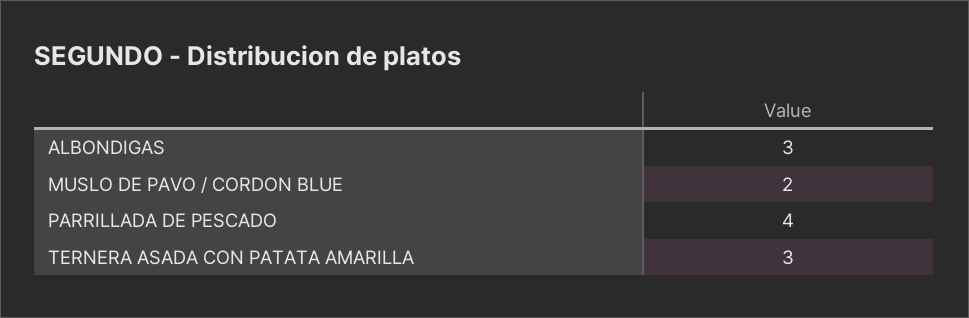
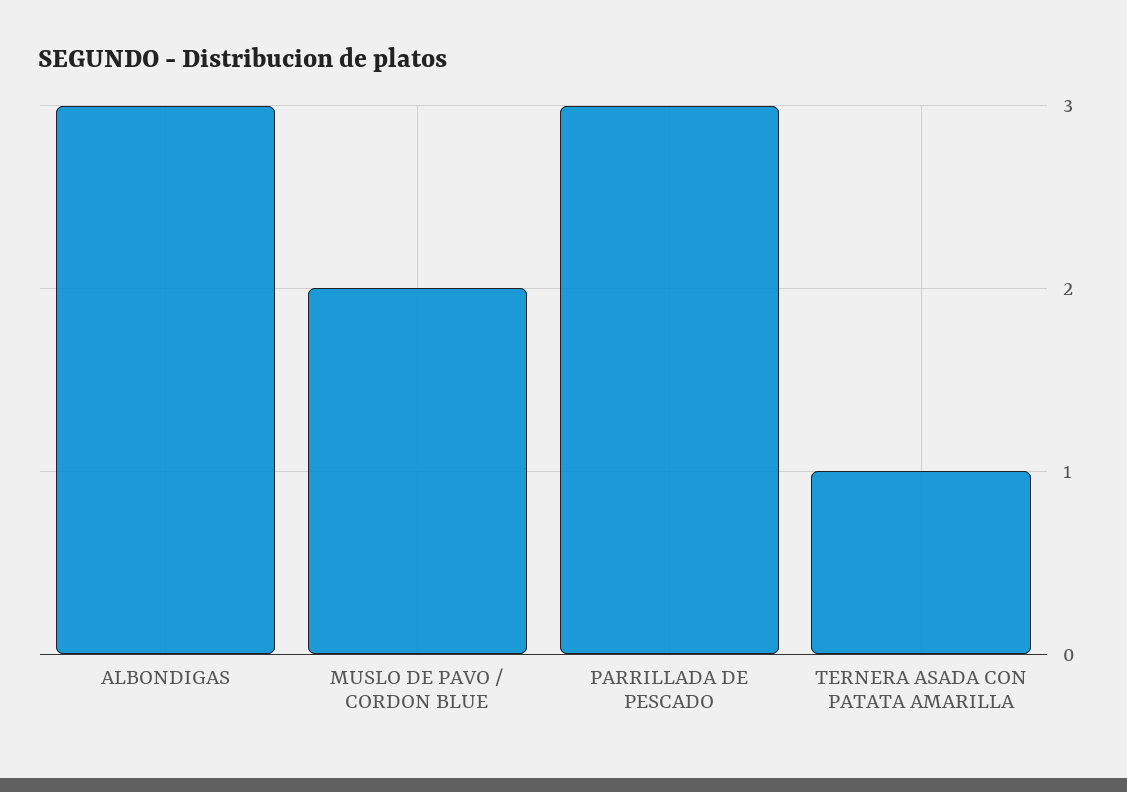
PARRILLADA DE PESCADO: 4 -> 3
TERNERA ASADA CON PATATA AMARILLA: 3 -> 1

